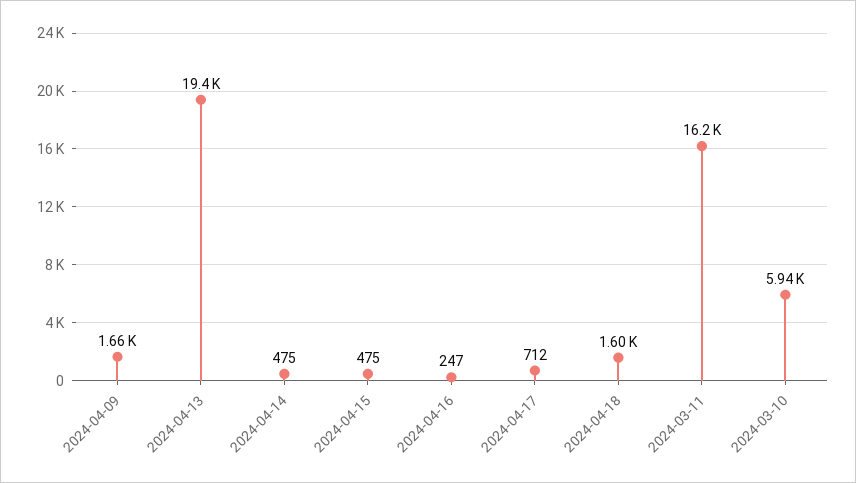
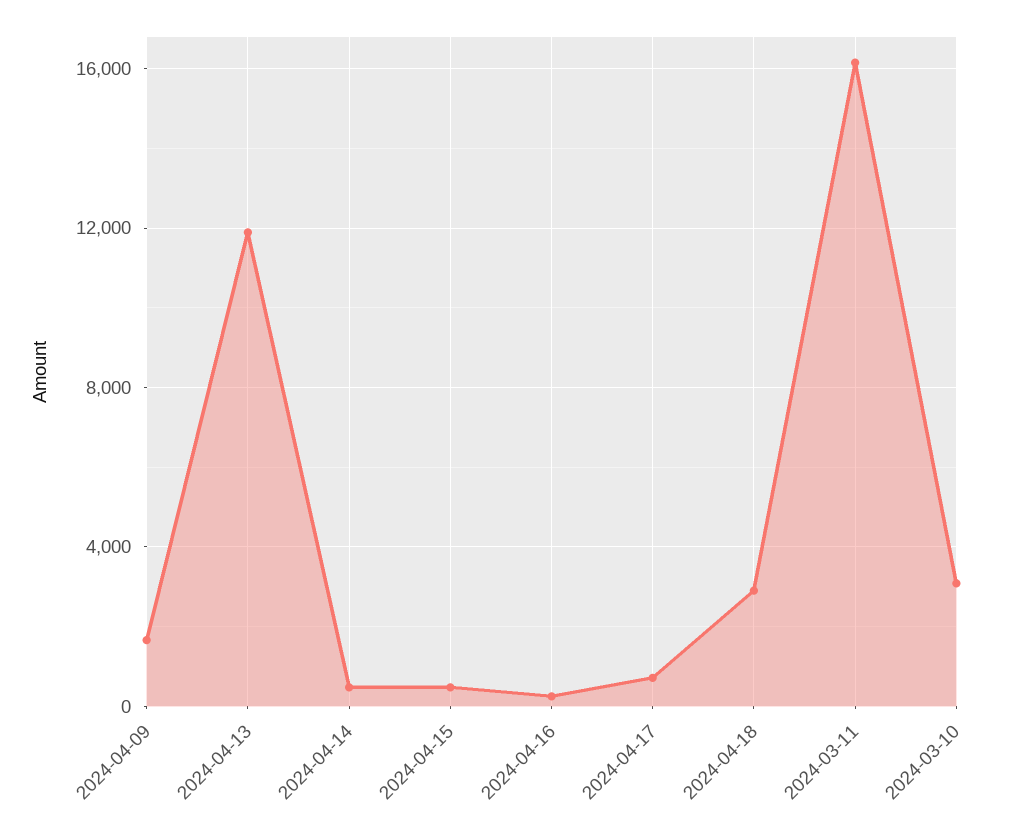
2024-04-13: 19400 -> 12000
2024-04-18: 1600 -> 3000
2024-03-10: 5940 -> 3000

